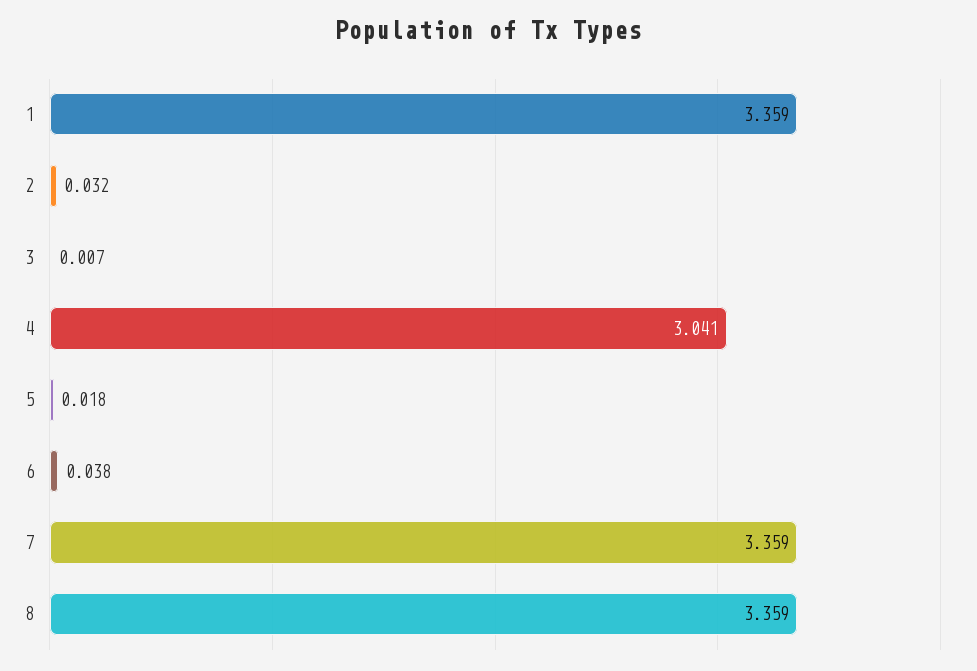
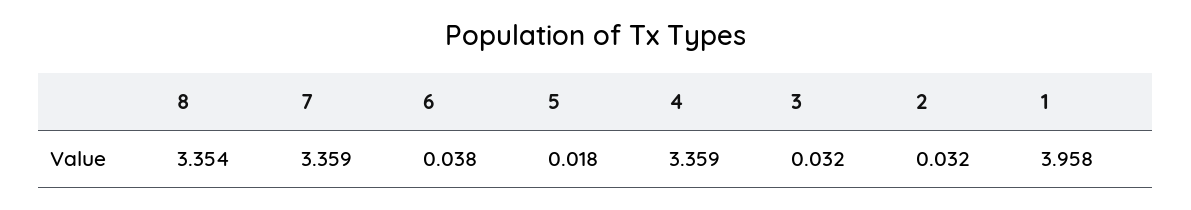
1: 3.359 -> 3.958
3: 0.007 -> 0.032
4: 3.041 -> 3.359
8: 3.359 -> 3.354

